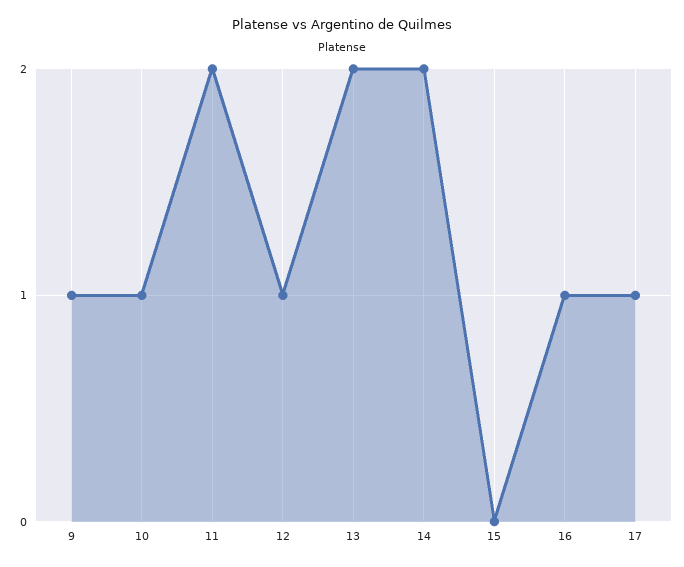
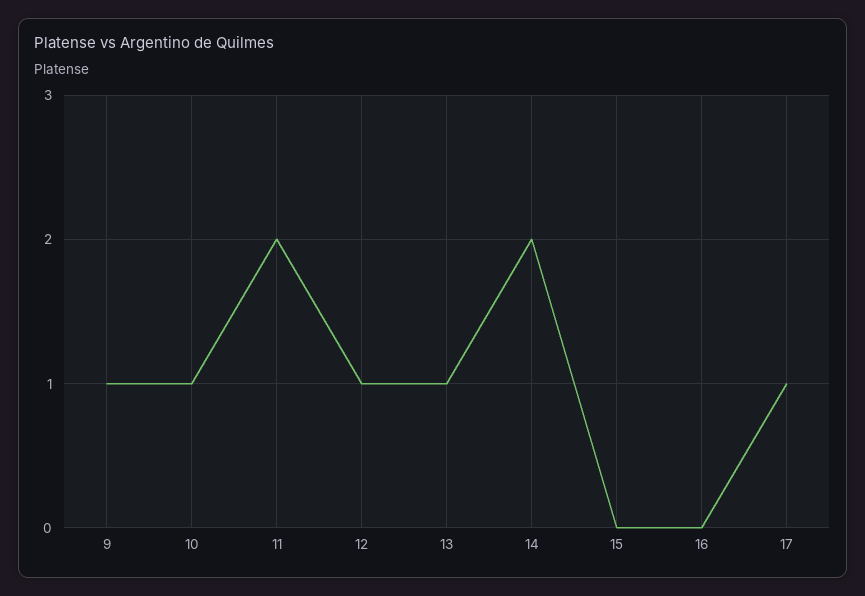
13: 2 -> 1
16: 1 -> 0

